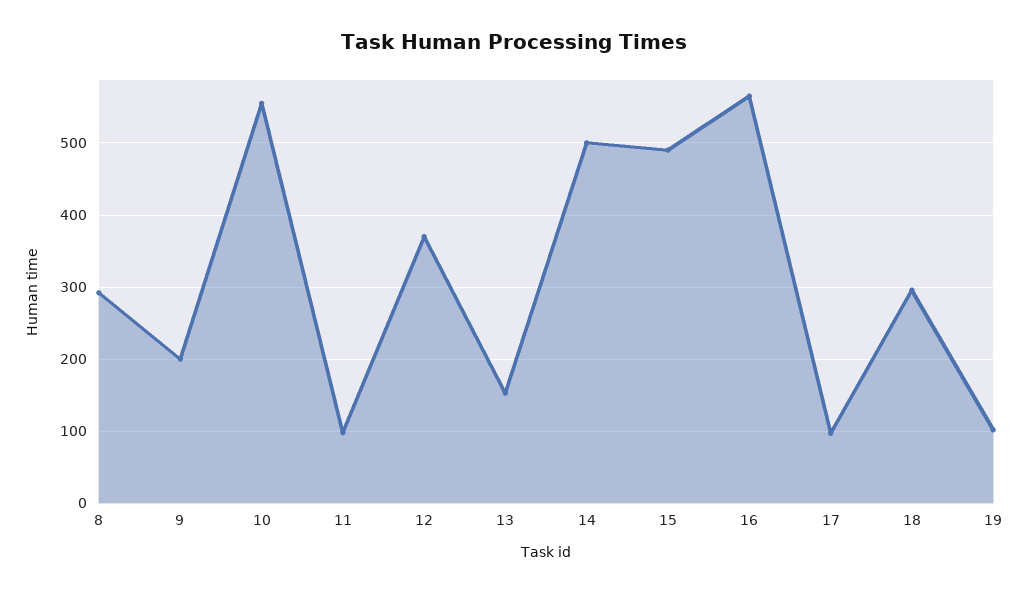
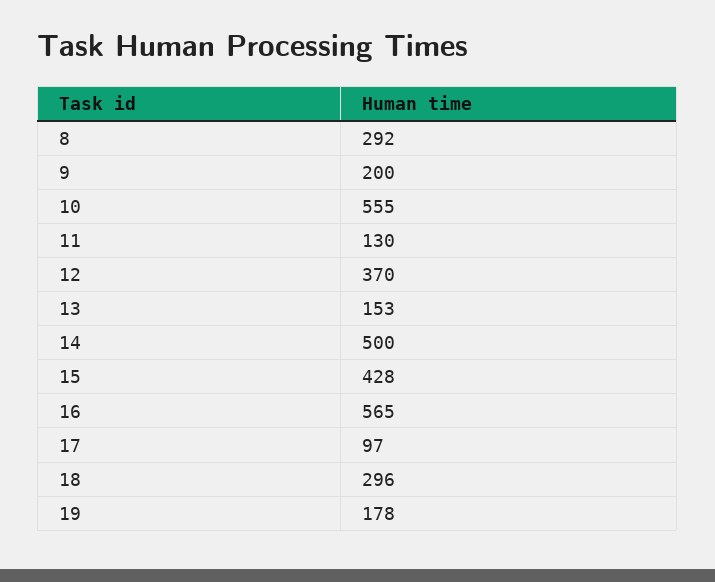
11: 100 -> 130
15: 490 -> 428
19: 100 -> 178

